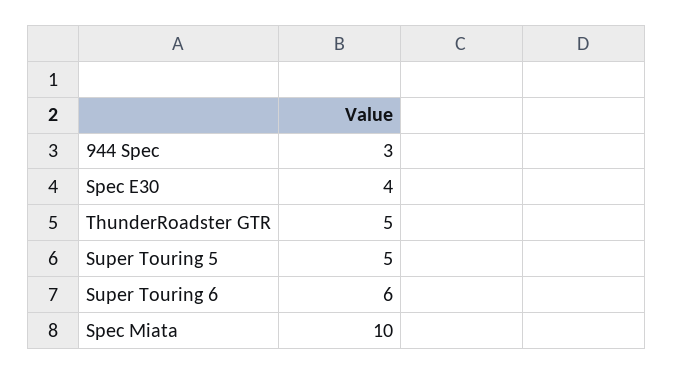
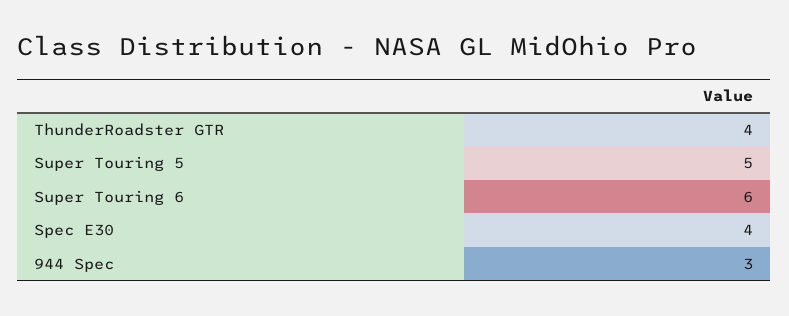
ThunderRoadster GTR: 5 -> 4
Spec Miata: 10 -> none

